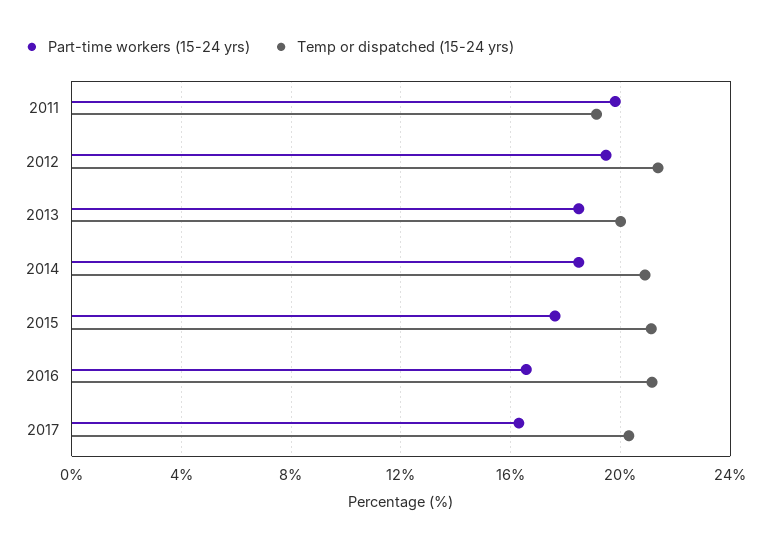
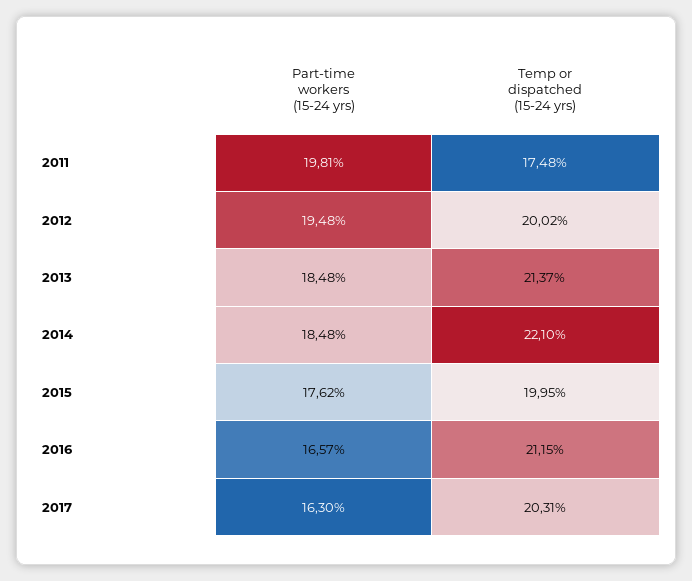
Temp or dispatched (15-24 yrs), 2011: 19 -> 17.48
Temp or dispatched (15-24 yrs), 2012: 21.5 -> 20.02
Temp or dispatched (15-24 yrs), 2013: 20 -> 21.37
Temp or dispatched (15-24 yrs), 2014: 21 -> 22.1
Temp or dispatched (15-24 yrs), 2015: 21 -> 19.95

